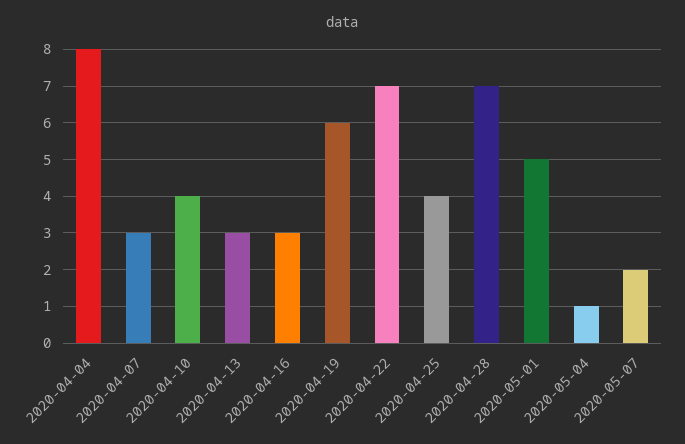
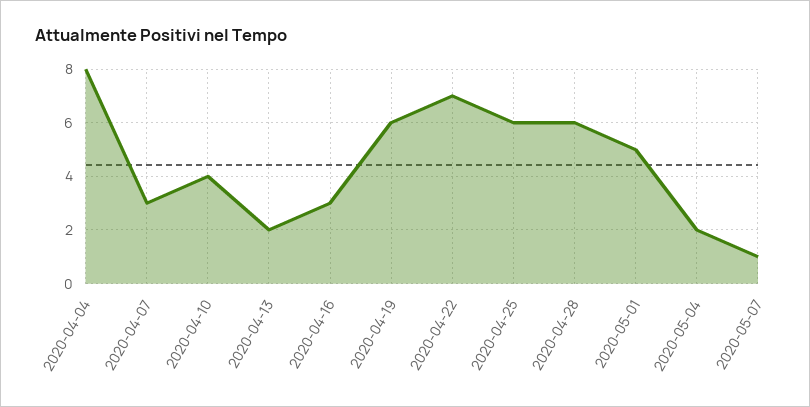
2020-04-13: 3 -> 2
2020-04-25: 4 -> 6
2020-04-28: 7 -> 6
2020-05-04: 1 -> 2
2020-05-07: 2 -> 1

